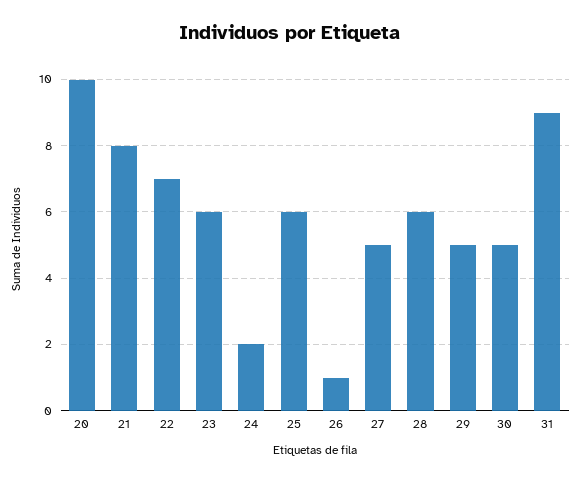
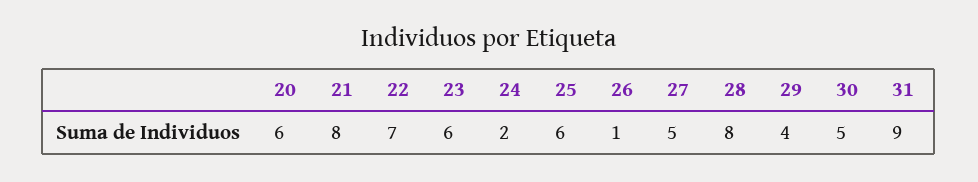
20: 10 -> 6
28: 6 -> 8
29: 5 -> 4

